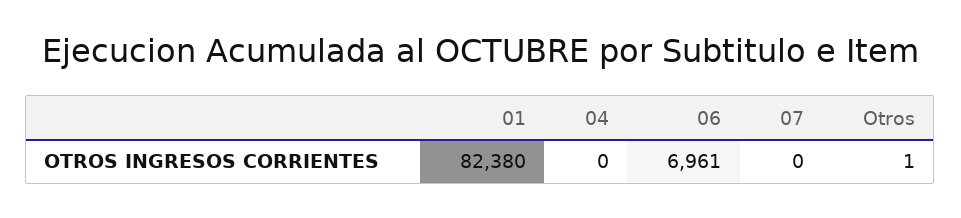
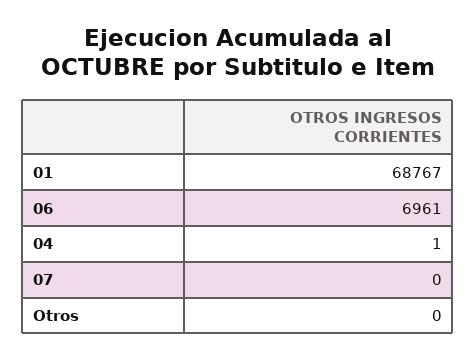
01: 82380 -> 68767
04: 0 -> 1
Otros: 1 -> 0

